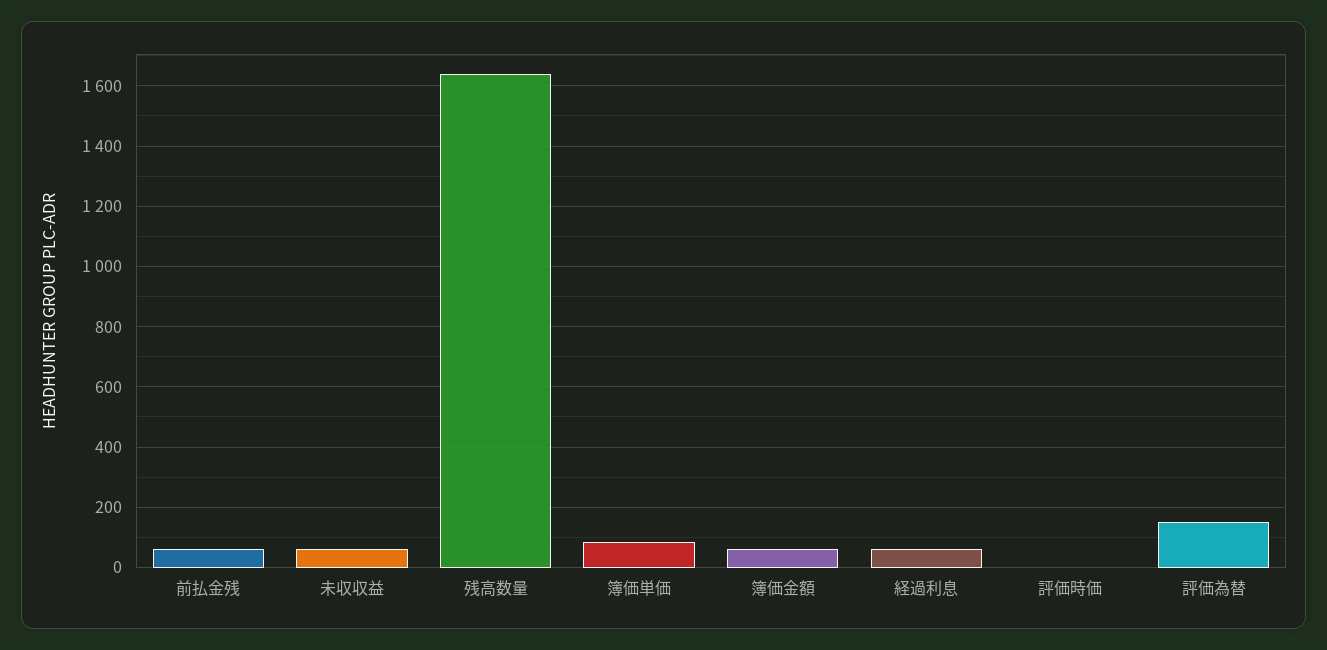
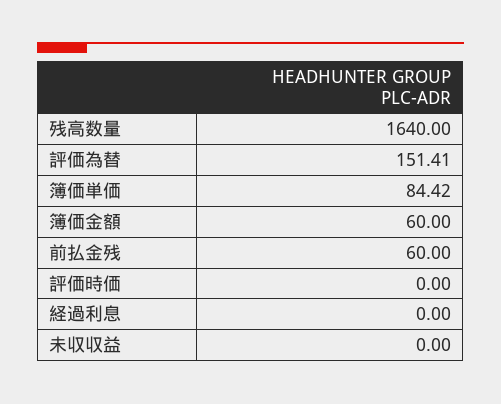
未収収益: 60 -> 0
経過利息: 60 -> 0

